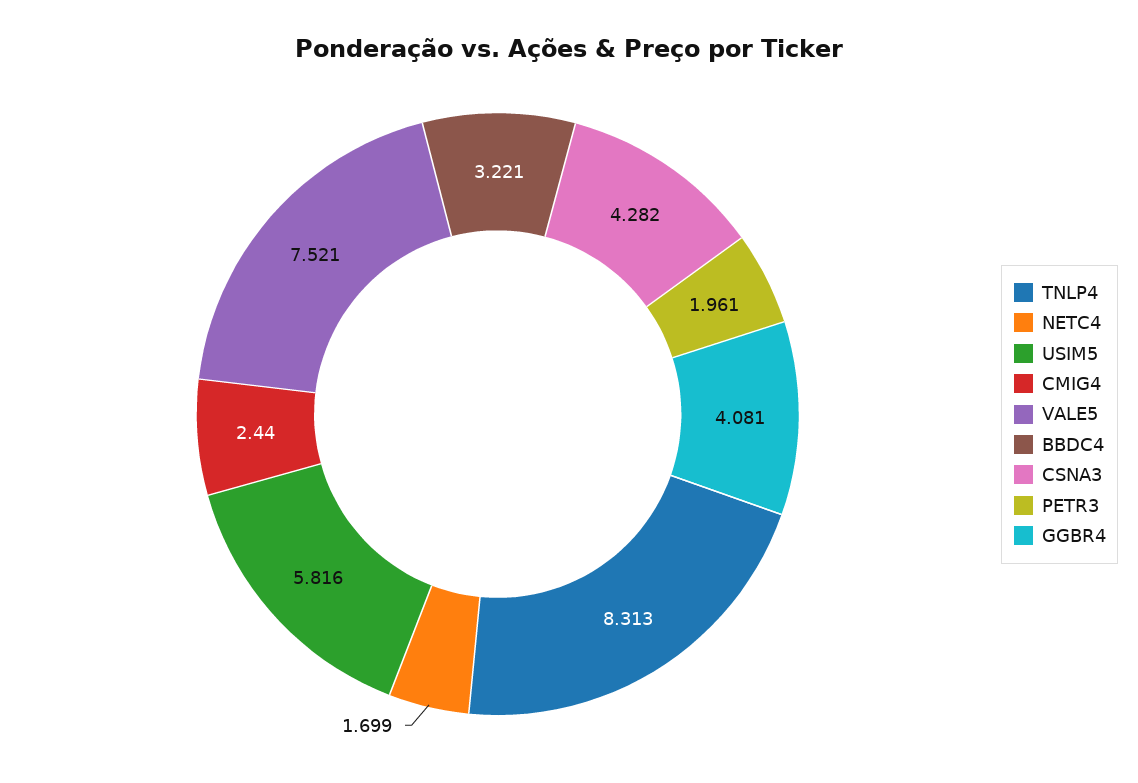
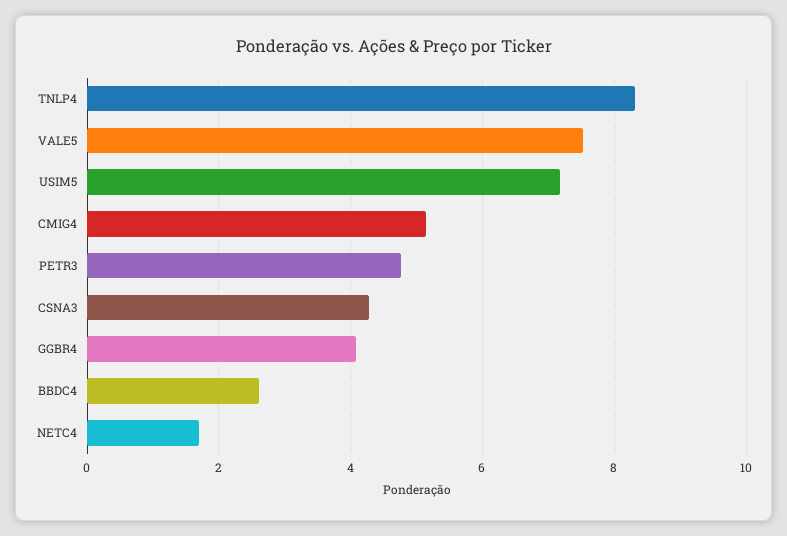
USIM5: 5.816 -> 7.2
CMIG4: 2.44 -> 5.2
BBDC4: 3.221 -> 2.6
PETR3: 1.961 -> 4.8

